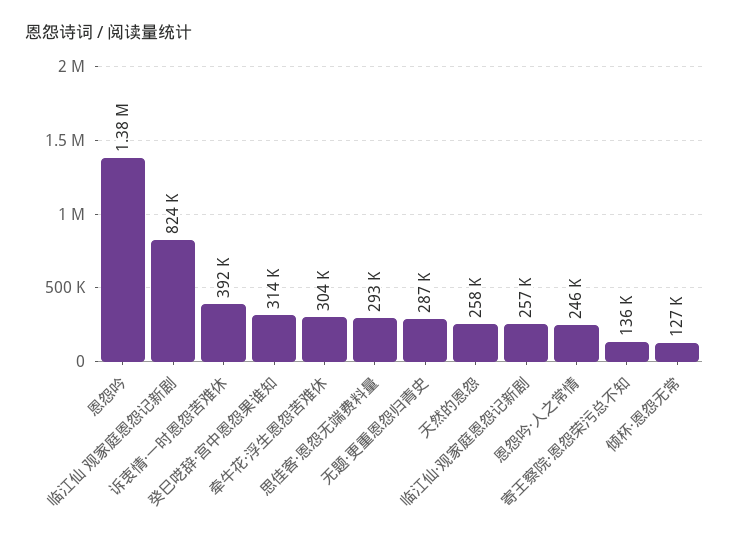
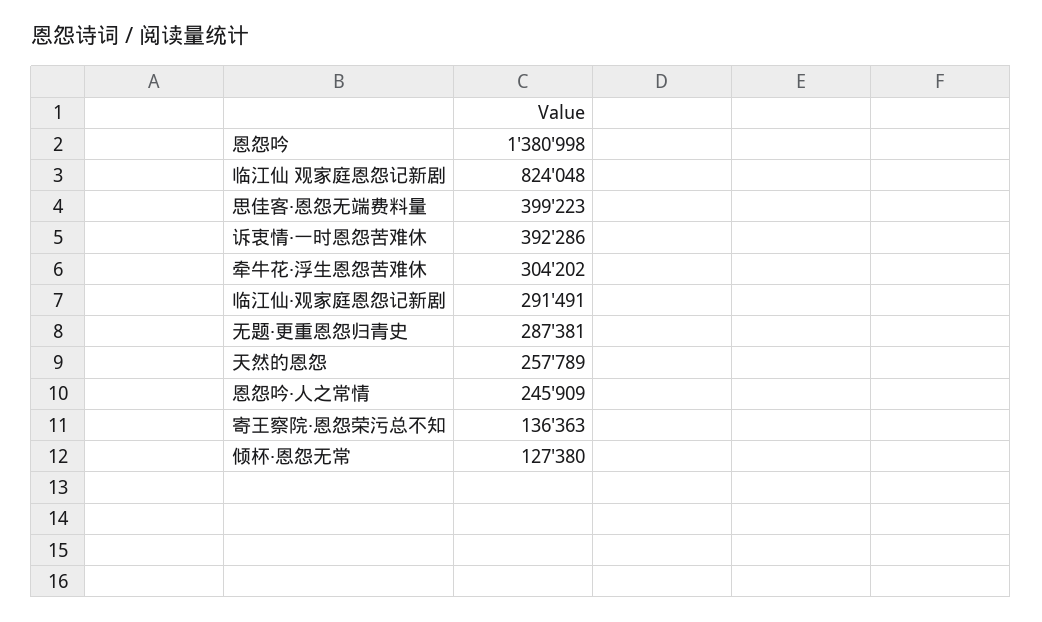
癸巳呓辞·宫中恩怨果谁知: 314000 -> none
思佳客·恩怨无端费料量: 293000 -> 399223
临江仙·观家庭恩怨记新剧: 257000 -> 291491

